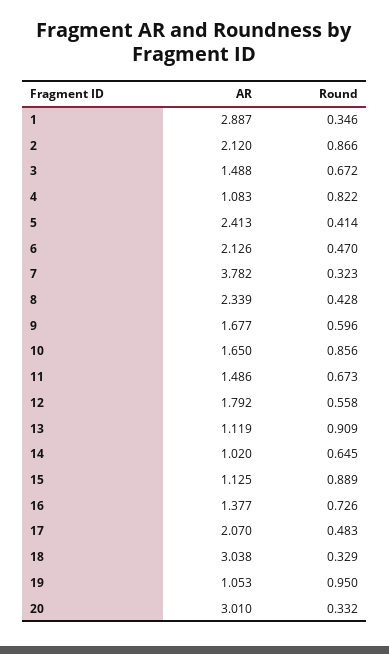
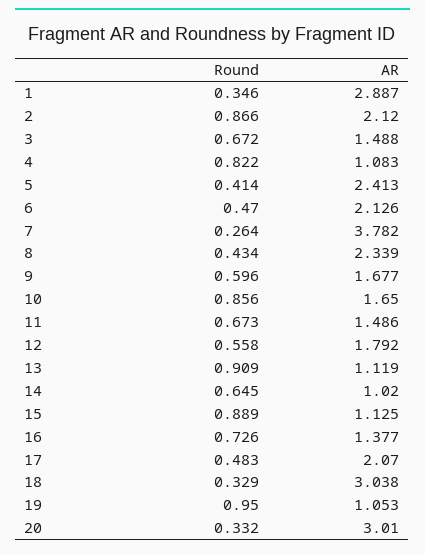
Round, 7: 0.323 -> 0.264
Round, 8: 0.428 -> 0.434

